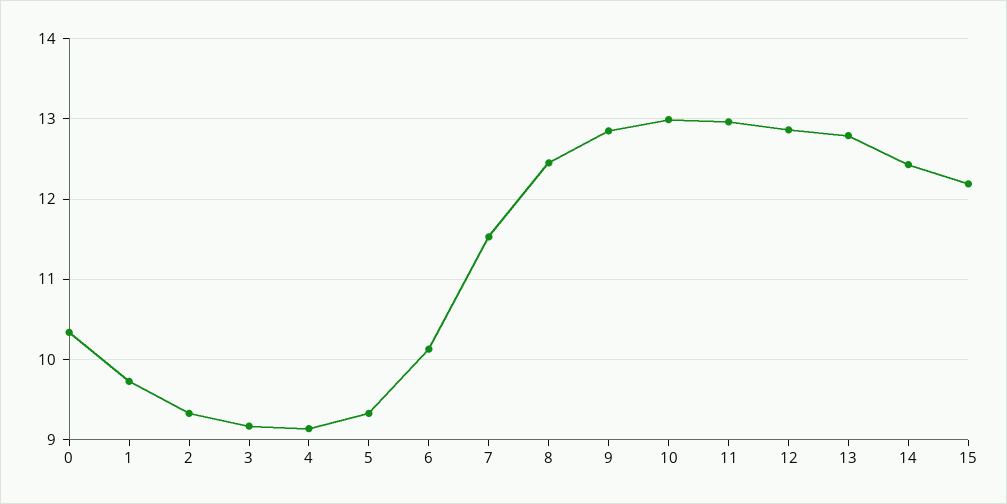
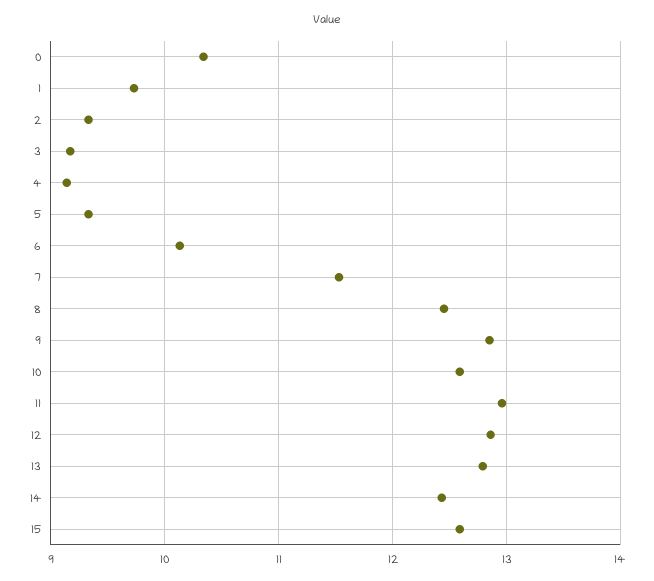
10: 13 -> 12.6
15: 12.2 -> 12.6

